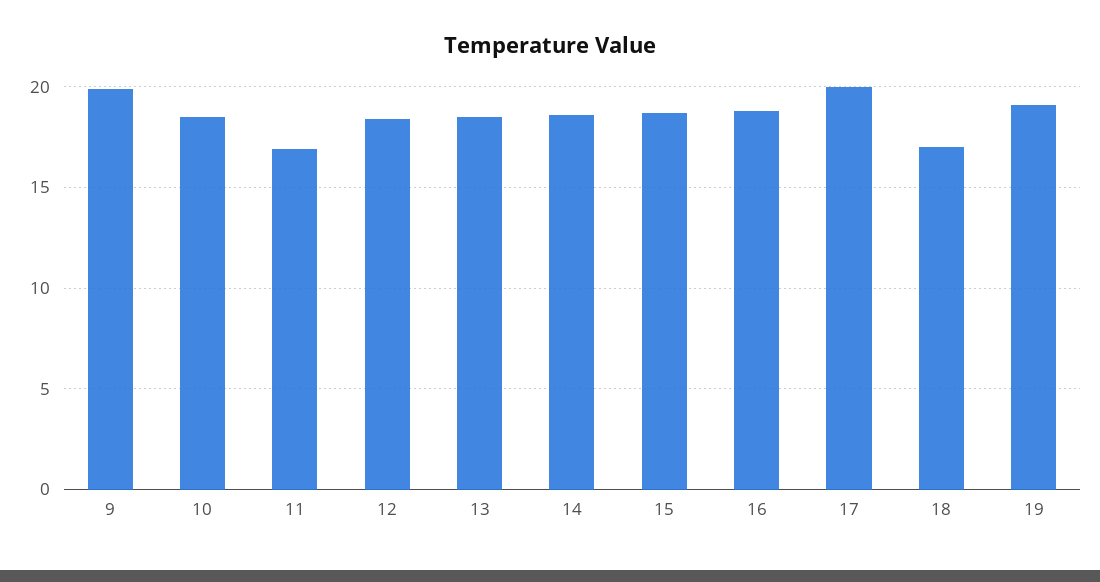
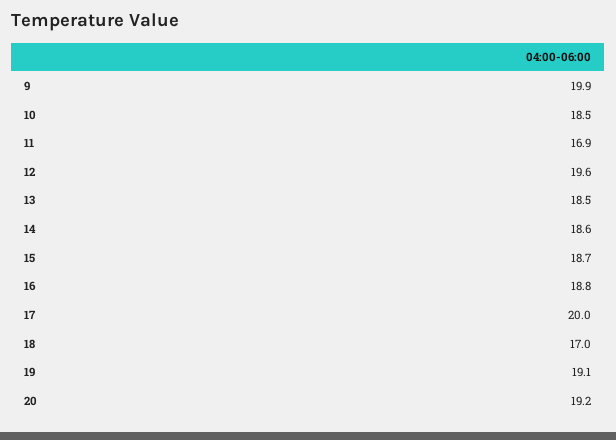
12: 18.5 -> 19.6
20: none -> 19.2

